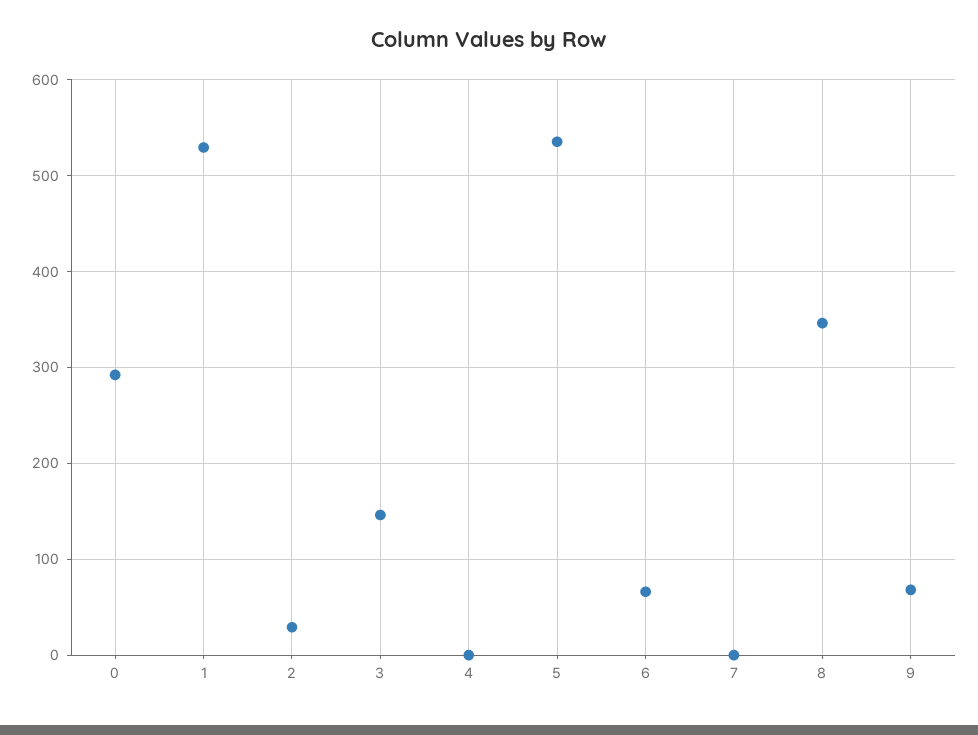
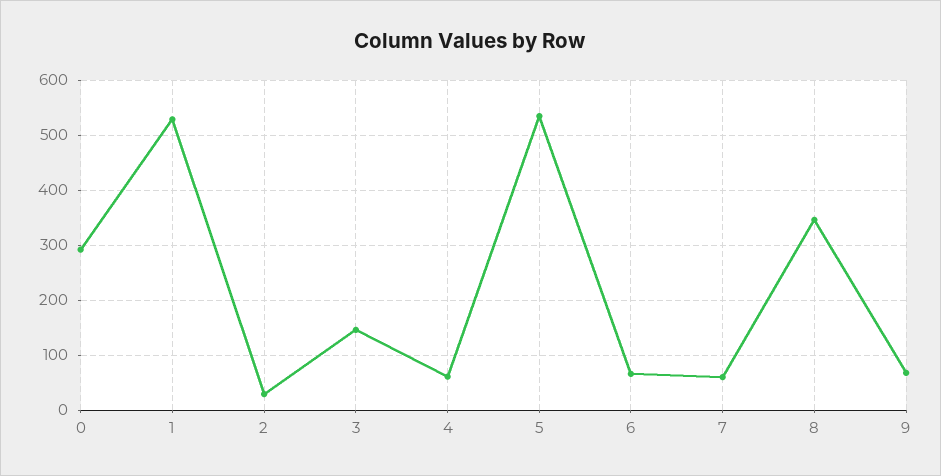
4: 0 -> 60
7: 0 -> 60

